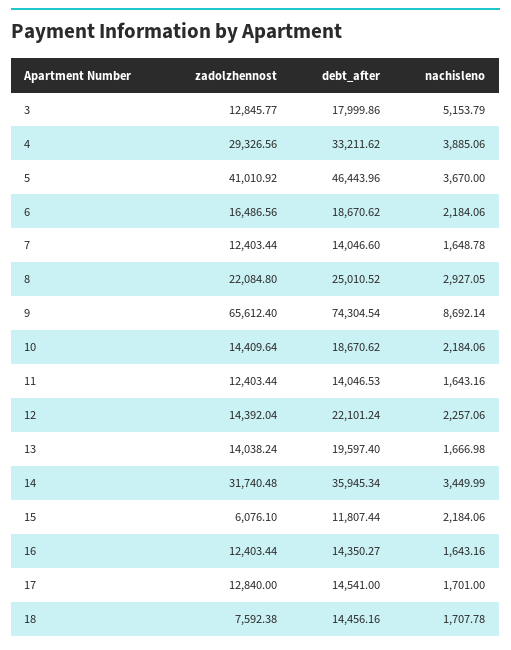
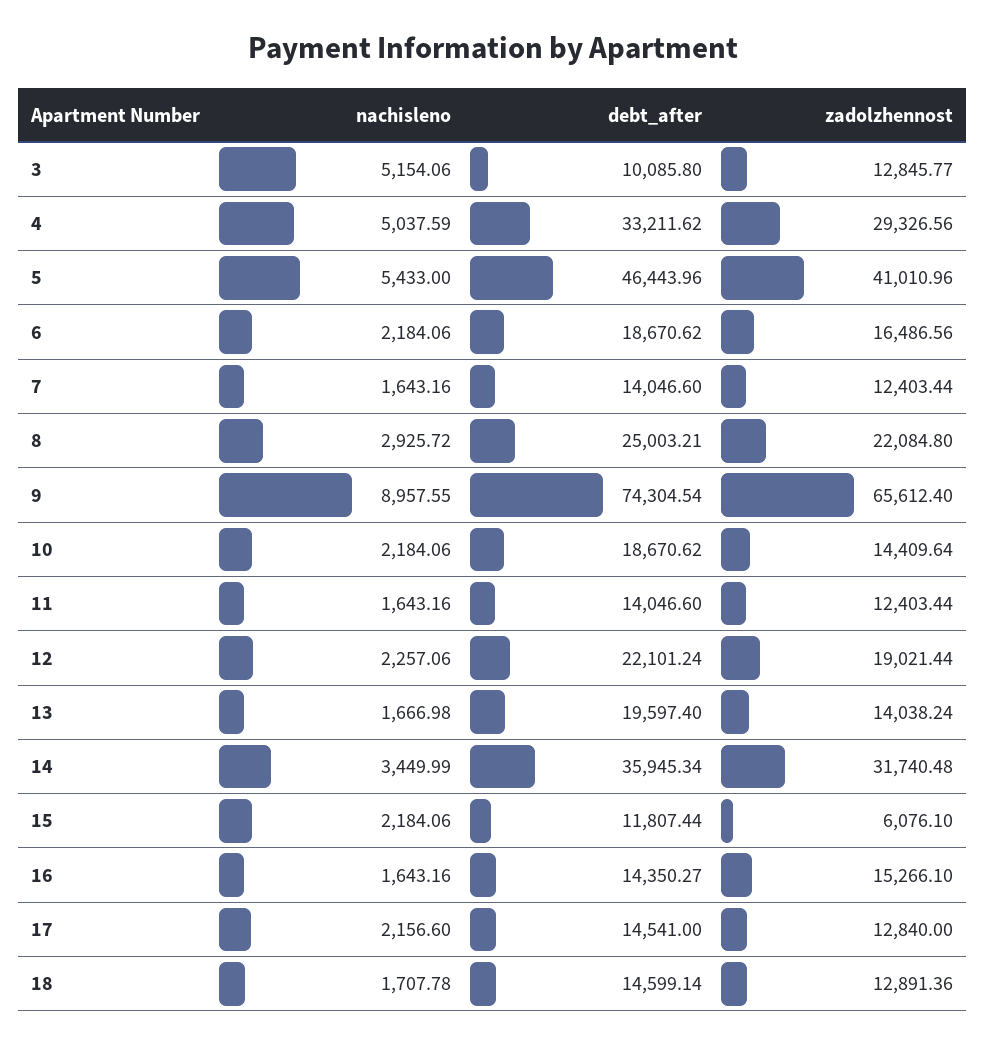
debt_after, 3: 17999.86 -> 10085.8
nachisleno, 3: 5153.79 -> 5154.06
nachisleno, 4: 3885.06 -> 5037.59
zadolzhennost, 5: 41010.92 -> 41010.96
nachisleno, 5: 3670 -> 5433
nachisleno, 7: 1648.78 -> 1643.16
debt_after, 8: 25010.52 -> 25003.21
nachisleno, 8: 2927.05 -> 2925.72
nachisleno, 9: 8692.14 -> 8957.55
debt_after, 11: 14046.53 -> 14046.6
zadolzhennost, 12: 14392.04 -> 19021.44
zadolzhennost, 16: 12403.44 -> 15266.1
nachisleno, 17: 1701 -> 2156.6
zadolzhennost, 18: 7592.38 -> 12891.36
debt_after, 18: 14456.16 -> 14599.14

